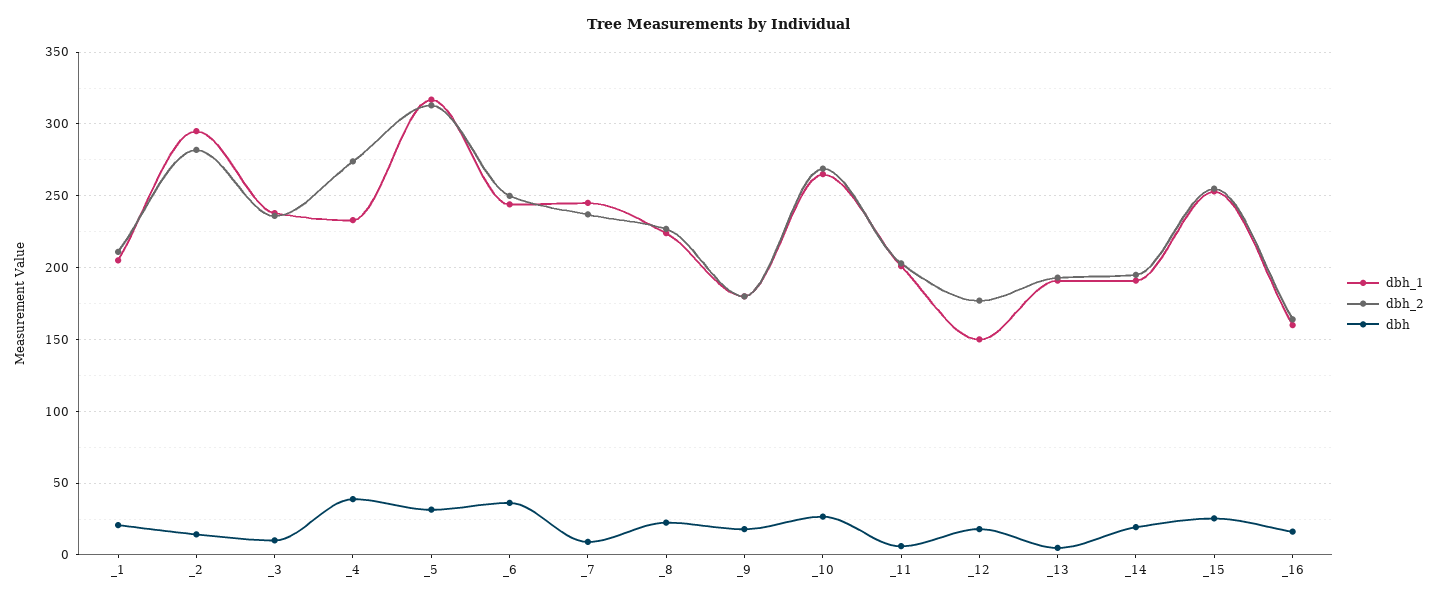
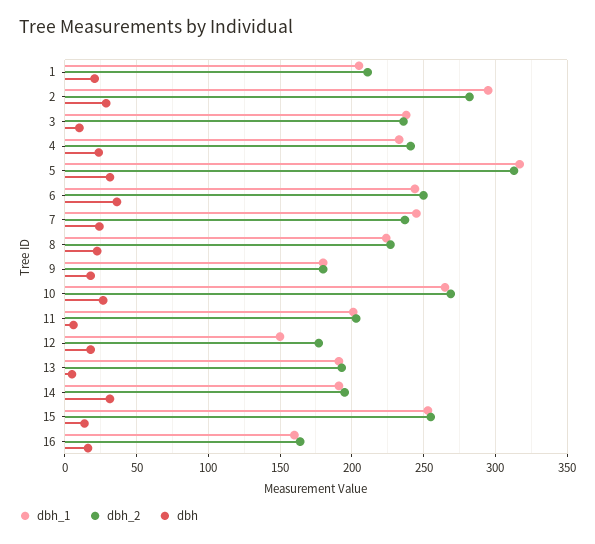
dbh, _2: 15 -> 30
dbh_2, _4: 275 -> 240
dbh, _4: 40 -> 25
dbh, _7: 10 -> 25
dbh, _14: 20 -> 30
dbh, _15: 25 -> 15

